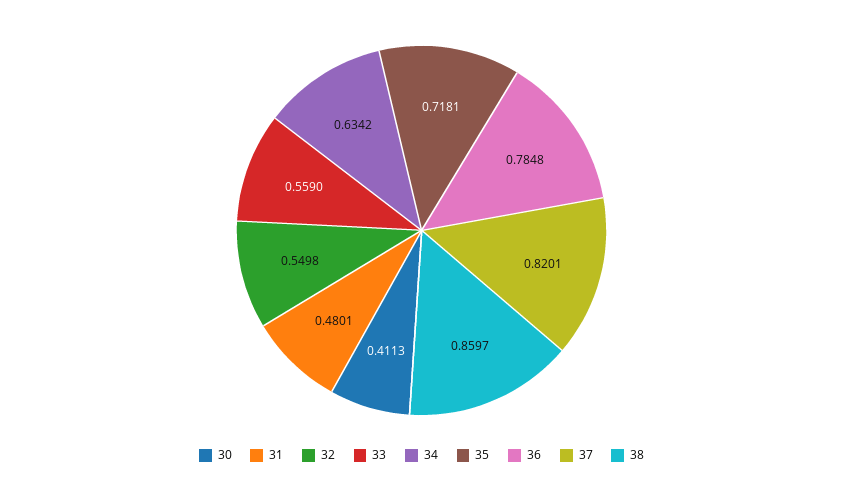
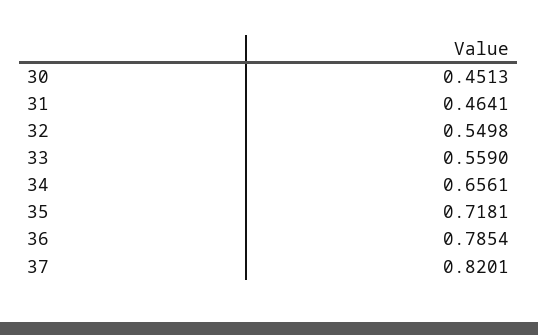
30: 0.4113 -> 0.4513
31: 0.4801 -> 0.4641
34: 0.6342 -> 0.6561
36: 0.7848 -> 0.7854
38: 0.8597 -> none

